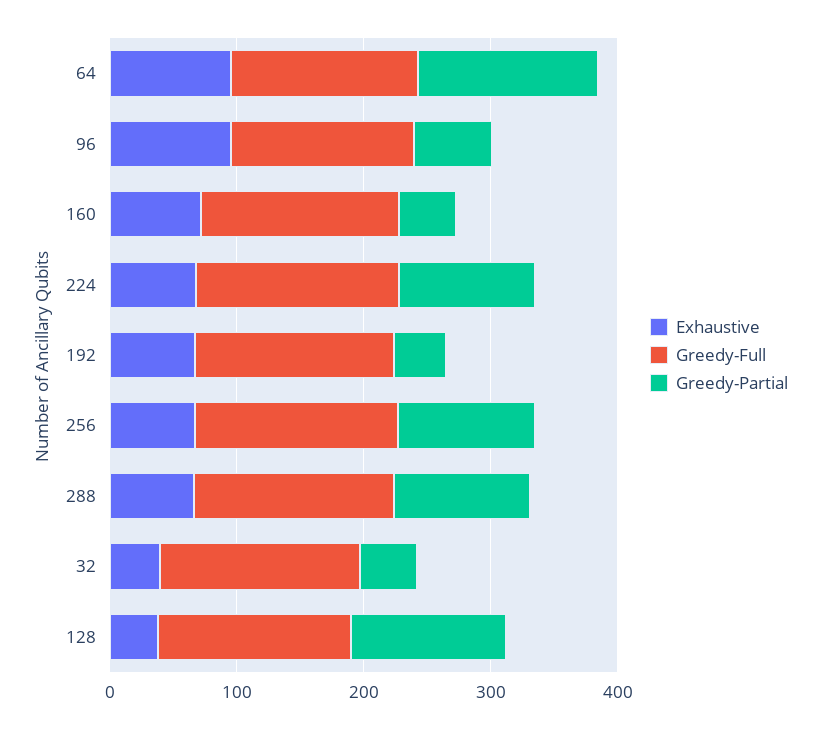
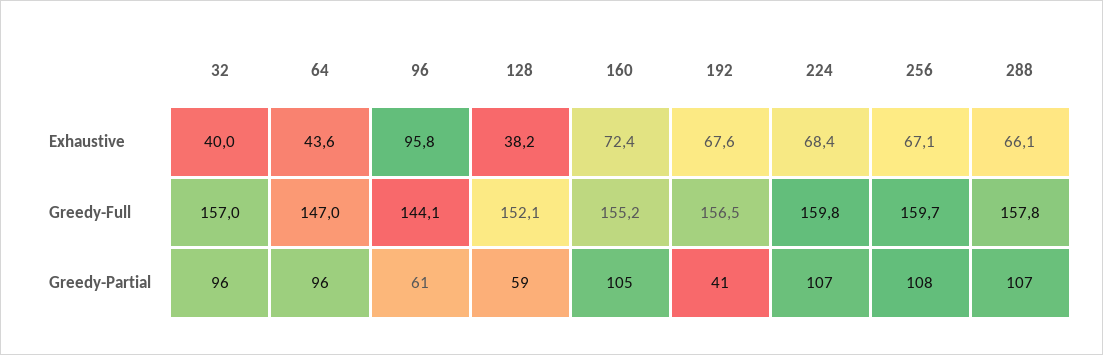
Exhaustive, 64: 100 -> 43.6
Greedy-Partial, 64: 140 -> 96
Greedy-Partial, 160: 40 -> 105
Greedy-Partial, 32: 40 -> 96
Greedy-Partial, 128: 120 -> 59

